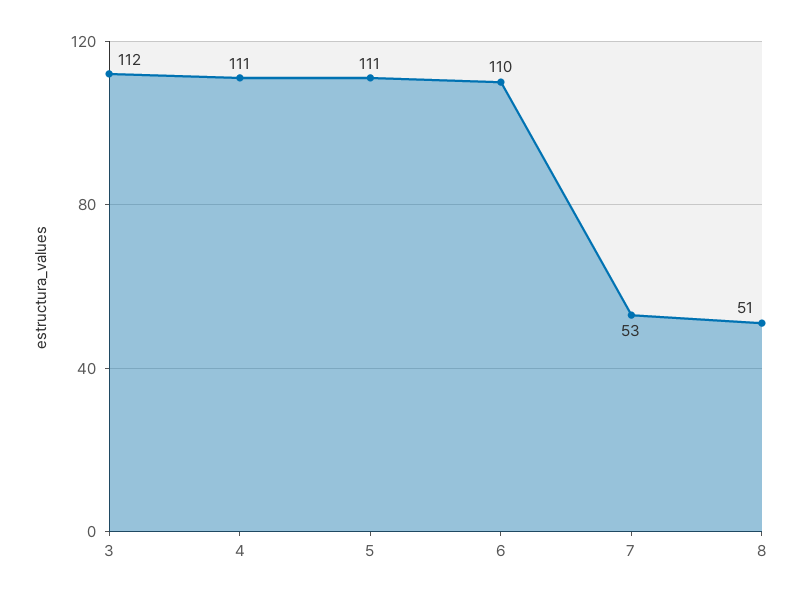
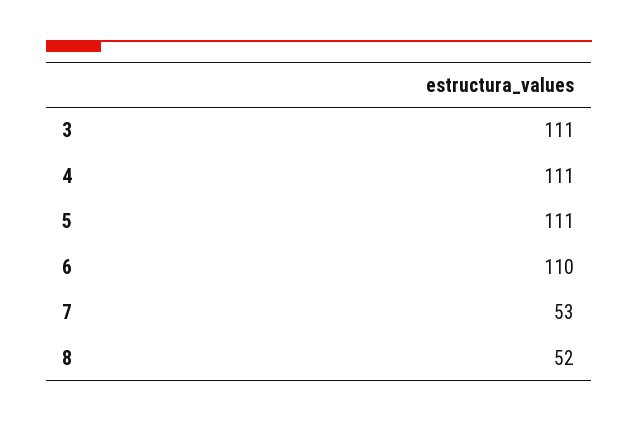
3: 112 -> 111
8: 51 -> 52

